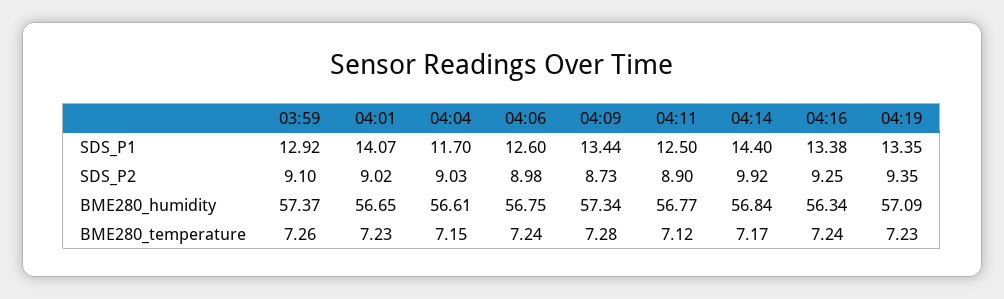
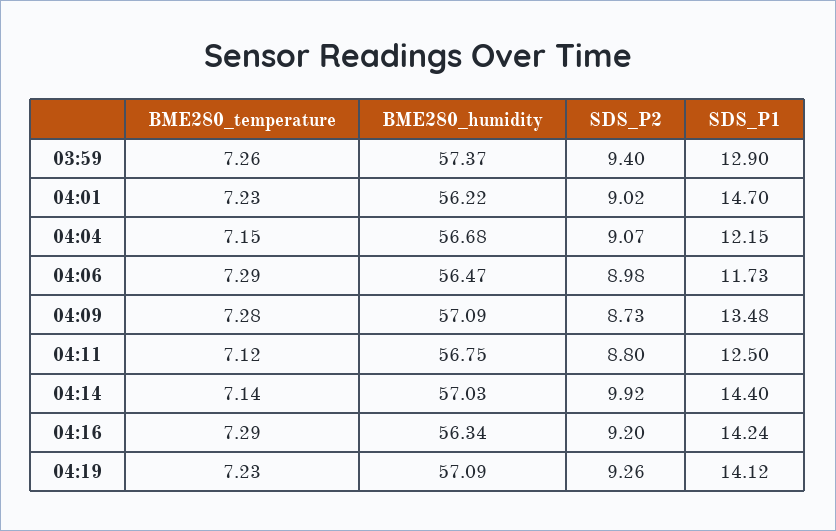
03:59, SDS_P1: 12.92 -> 12.9
04:01, SDS_P1: 14.07 -> 14.7
04:04, SDS_P1: 11.7 -> 12.15
04:06, SDS_P1: 12.6 -> 11.73
04:09, SDS_P1: 13.44 -> 13.48
04:16, SDS_P1: 13.38 -> 14.24
04:19, SDS_P1: 13.35 -> 14.12
03:59, SDS_P2: 9.1 -> 9.4
04:04, SDS_P2: 9.03 -> 9.07
04:11, SDS_P2: 8.9 -> 8.8
04:16, SDS_P2: 9.25 -> 9.2
04:19, SDS_P2: 9.35 -> 9.26
04:01, BME280_humidity: 56.65 -> 56.22
04:04, BME280_humidity: 56.61 -> 56.68
04:06, BME280_humidity: 56.75 -> 56.47
04:09, BME280_humidity: 57.34 -> 57.09
04:11, BME280_humidity: 56.77 -> 56.75
04:14, BME280_humidity: 56.84 -> 57.03
04:06, BME280_temperature: 7.24 -> 7.29
04:14, BME280_temperature: 7.17 -> 7.14
04:16, BME280_temperature: 7.24 -> 7.29

